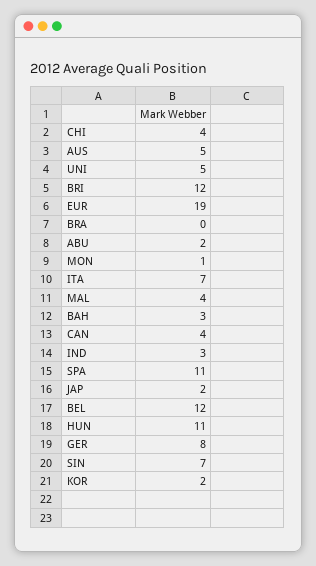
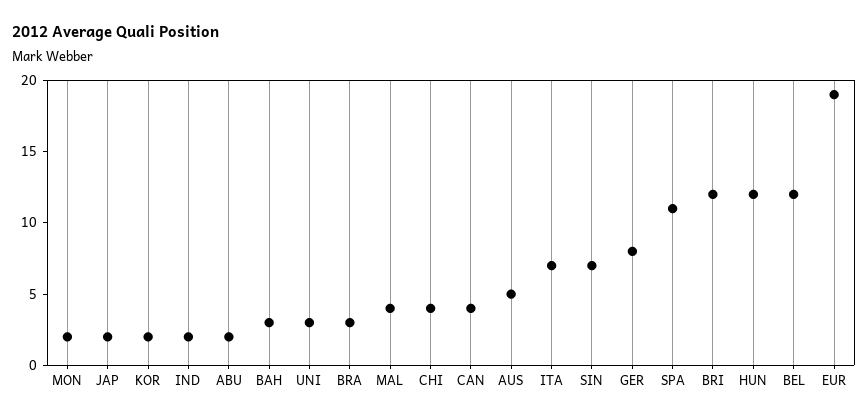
UNI: 5 -> 3
BRA: 0 -> 3
MON: 1 -> 2
IND: 3 -> 2
HUN: 11 -> 12

